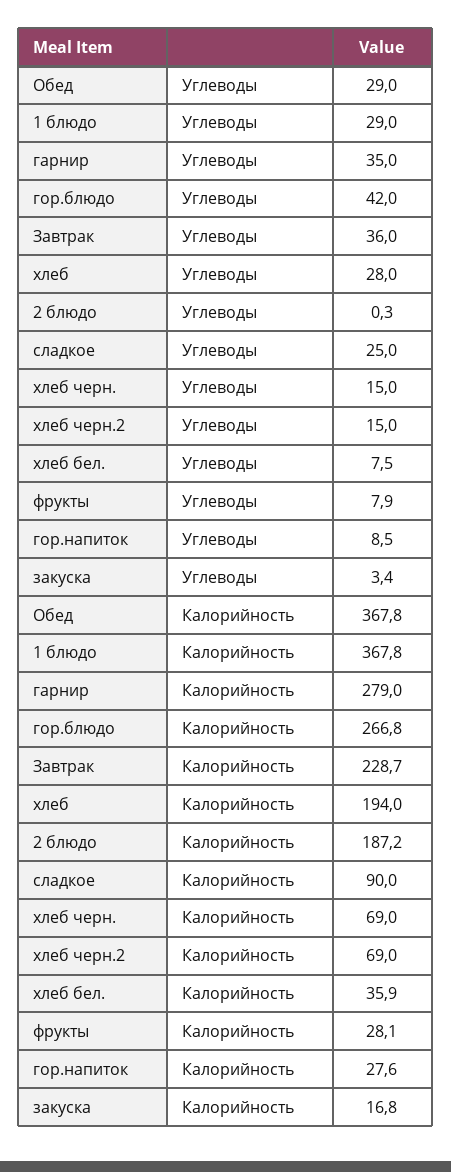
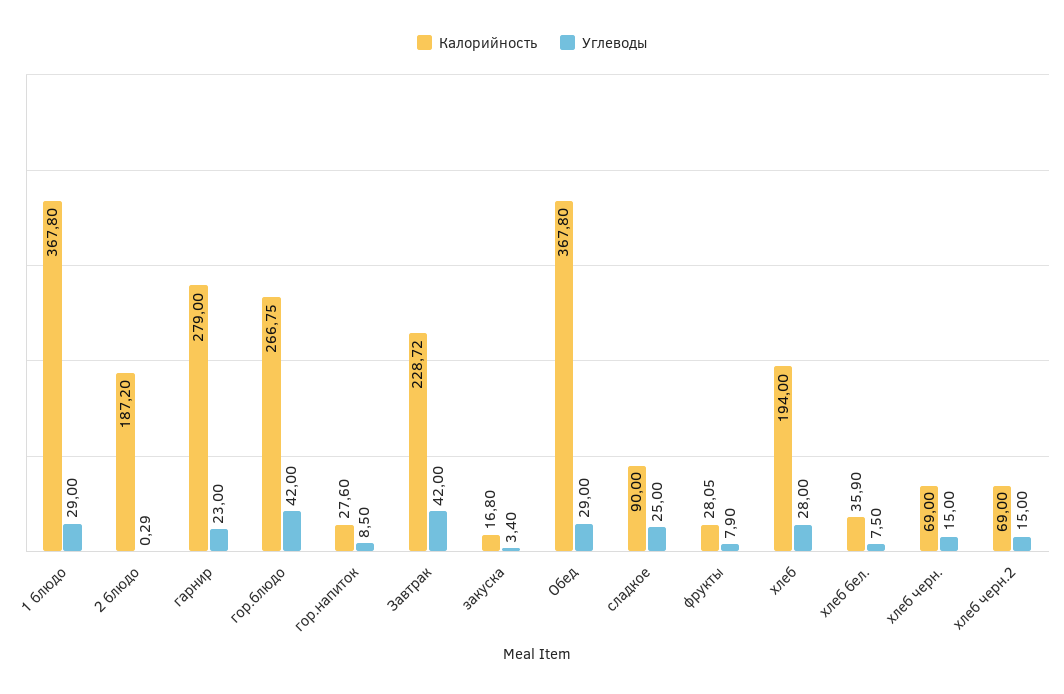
Углеводы, гарнир: 35 -> 23
Углеводы, Завтрак: 36 -> 42

